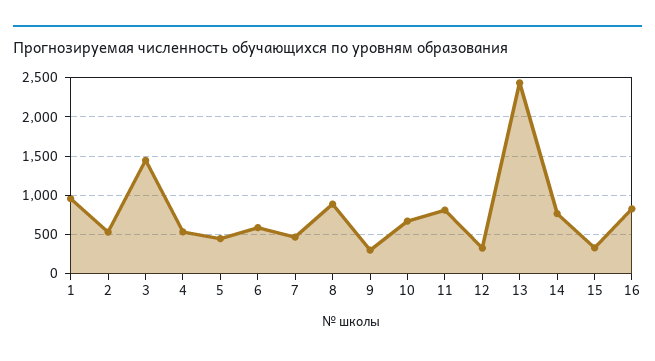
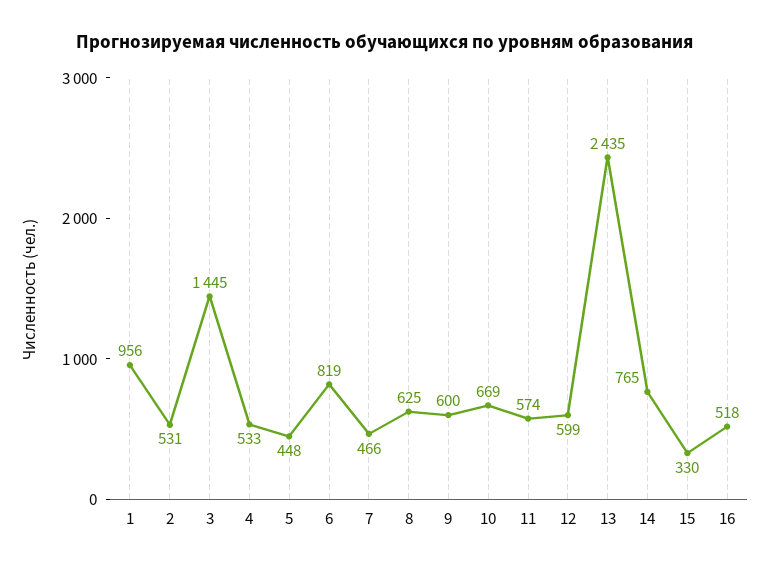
6: 600 -> 819
8: 900 -> 625
9: 300 -> 600
11: 800 -> 574
12: 300 -> 599
16: 800 -> 518

